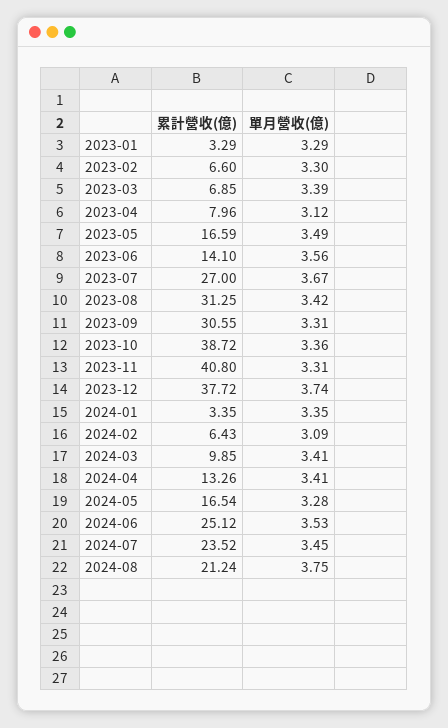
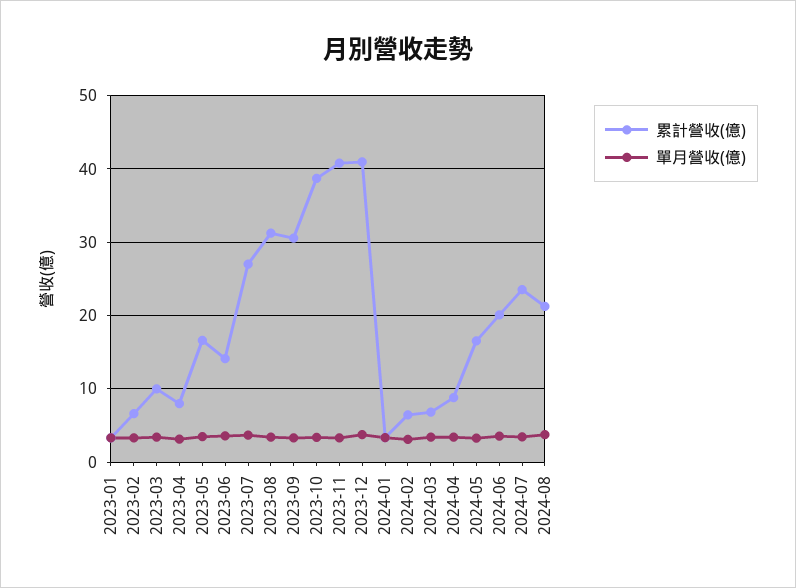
累計營收(億), 2023-03: 6.85 -> 10
累計營收(億), 2023-12: 37.72 -> 41
累計營收(億), 2024-03: 9.85 -> 7
累計營收(億), 2024-04: 13.26 -> 9
累計營收(億), 2024-06: 25.12 -> 20

